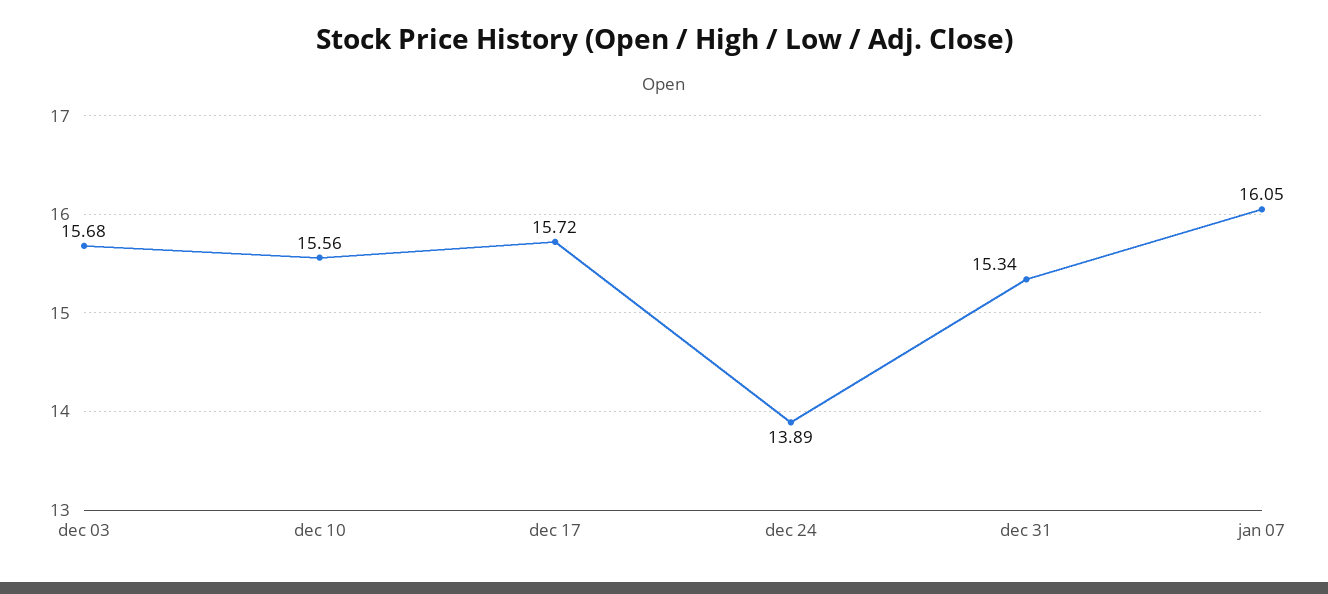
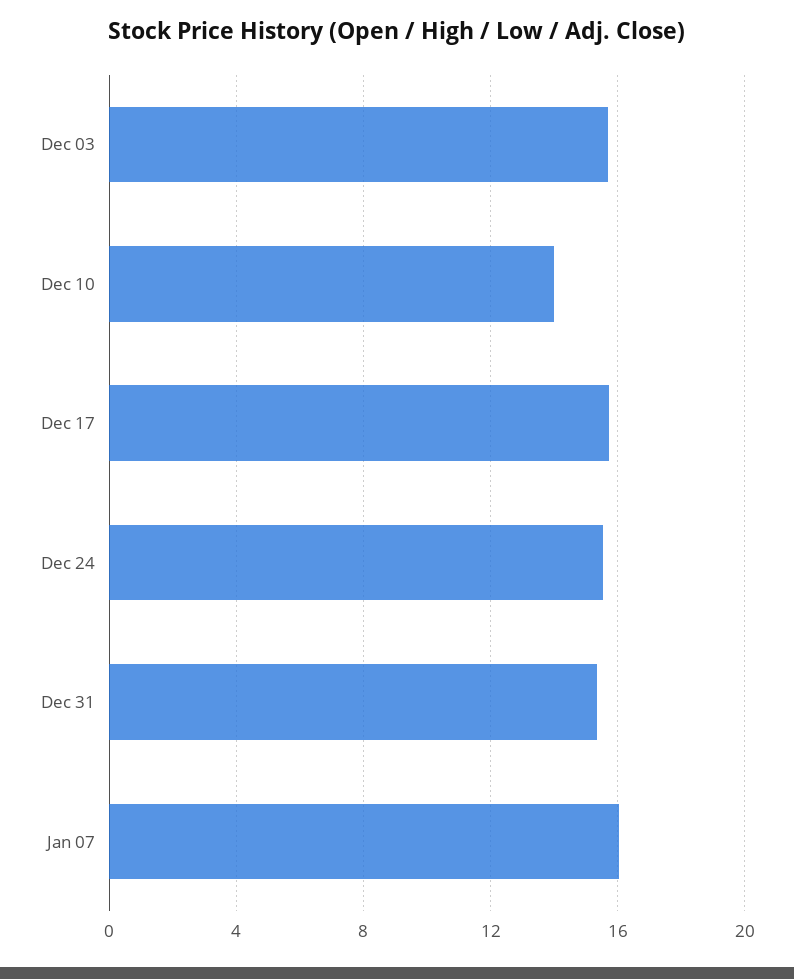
dec 10: 15.56 -> 14
dec 24: 13.89 -> 15.5

